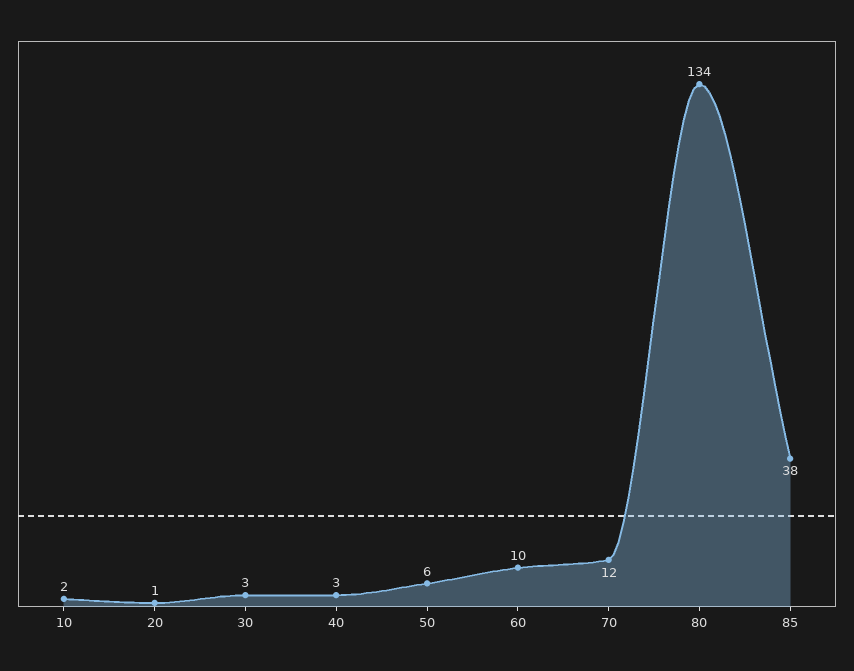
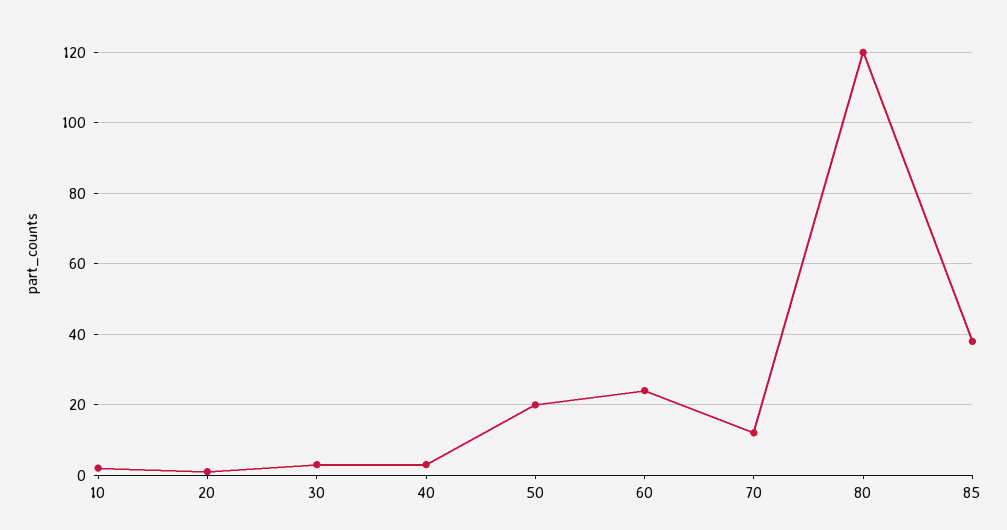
50: 6 -> 20
60: 10 -> 25
80: 134 -> 120

